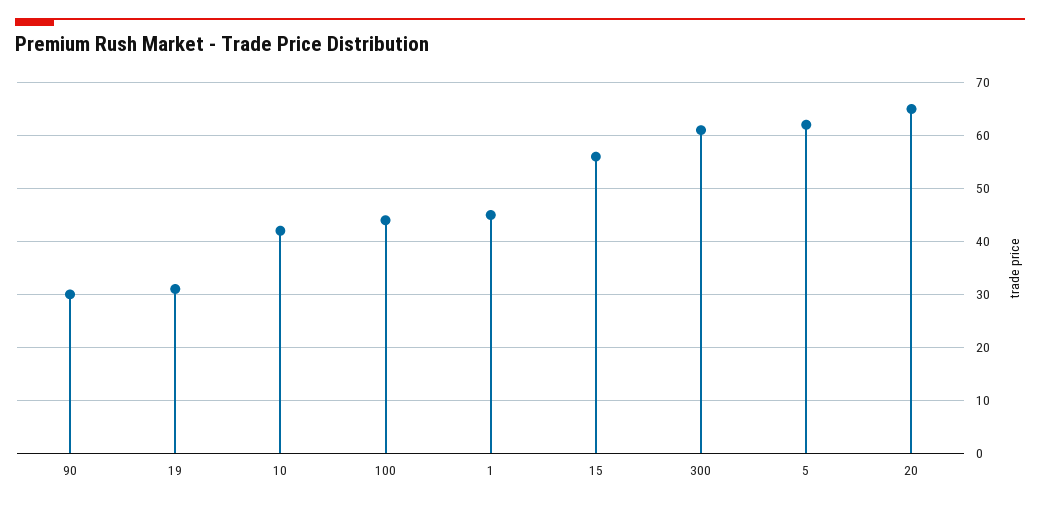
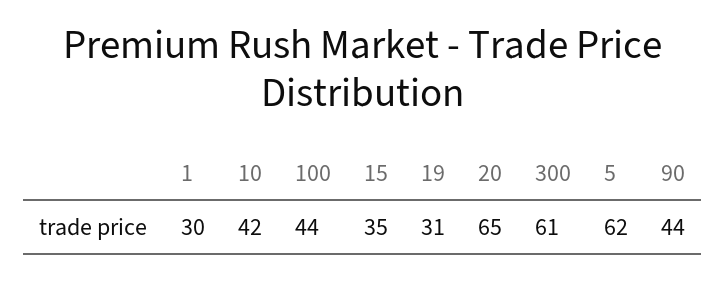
90: 30 -> 44
1: 45 -> 30
15: 55 -> 35

